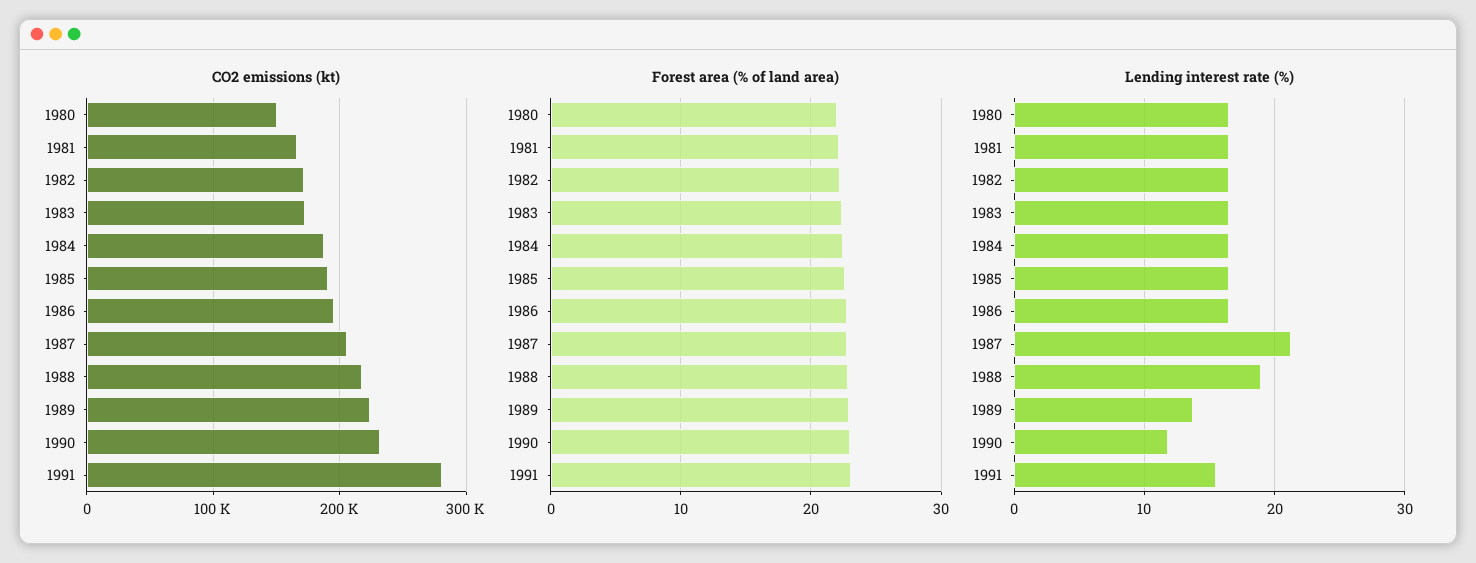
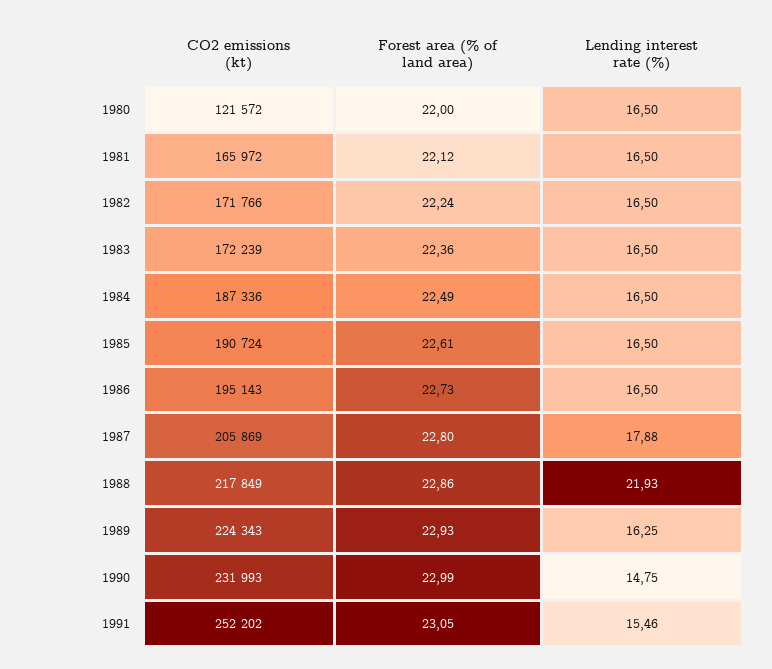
CO2 emissions (kt), 1980: 150000 -> 121572
CO2 emissions (kt), 1991: 280000 -> 252202
Lending interest rate (%), 1987: 21 -> 17.88
Lending interest rate (%), 1988: 19 -> 21.93
Lending interest rate (%), 1989: 14 -> 16.25
Lending interest rate (%), 1990: 12 -> 14.75

